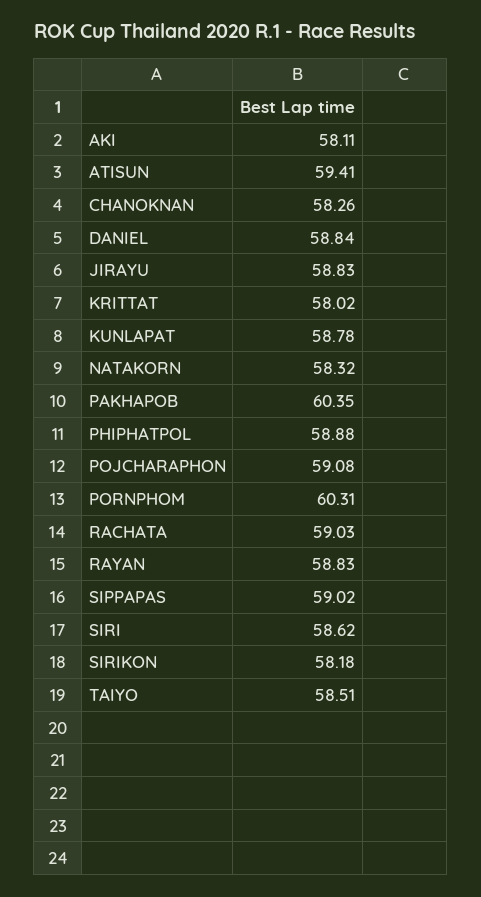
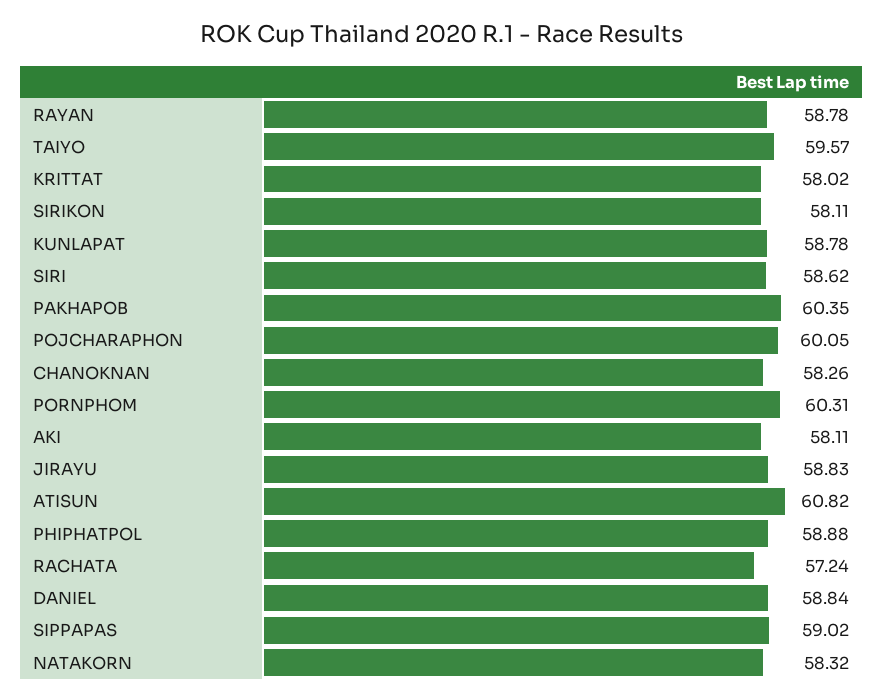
ATISUN: 59.41 -> 60.82
POJCHARAPHON: 59.08 -> 60.05
RACHATA: 59.03 -> 57.24
RAYAN: 58.83 -> 58.78
SIRIKON: 58.18 -> 58.11
TAIYO: 58.51 -> 59.57

